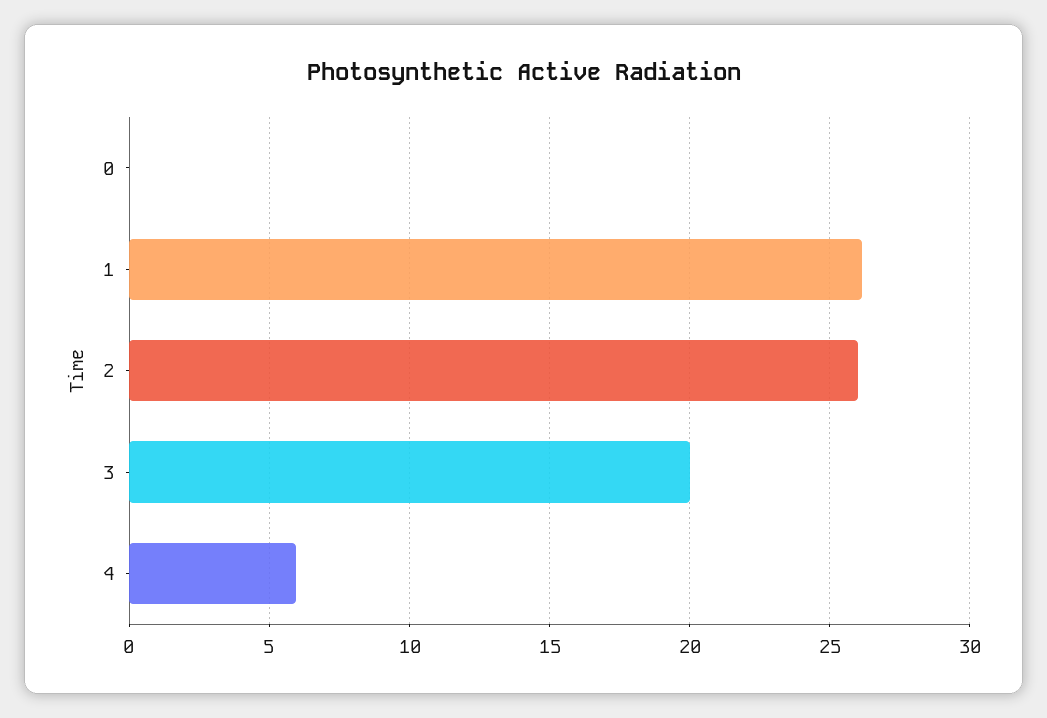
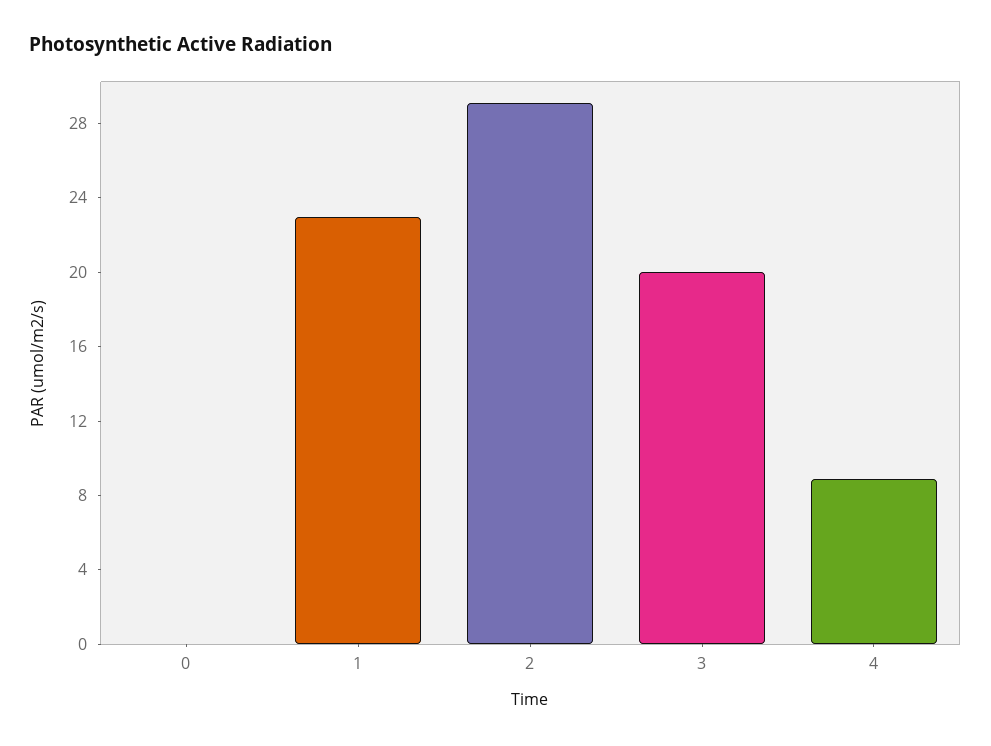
1: 26 -> 23
2: 26 -> 29
4: 6 -> 9

